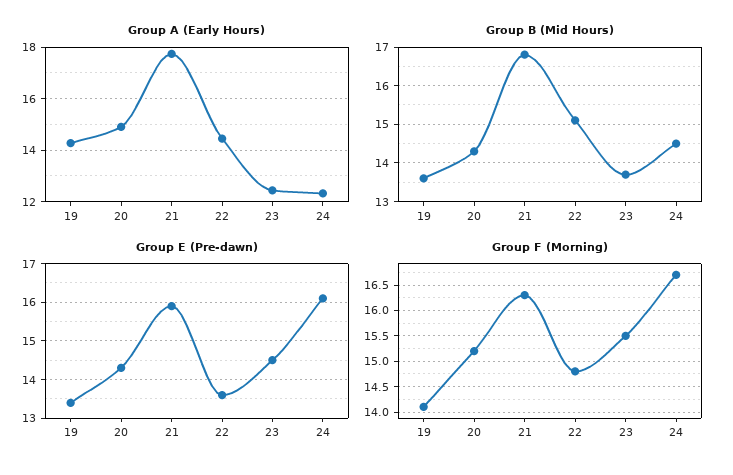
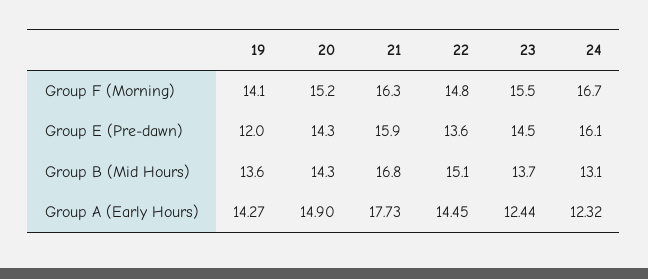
Group B (Mid Hours), 24: 14.5 -> 13.1
Group E (Pre-dawn), 19: 13.5 -> 12

